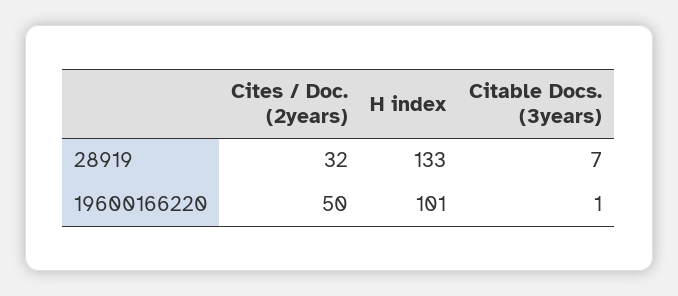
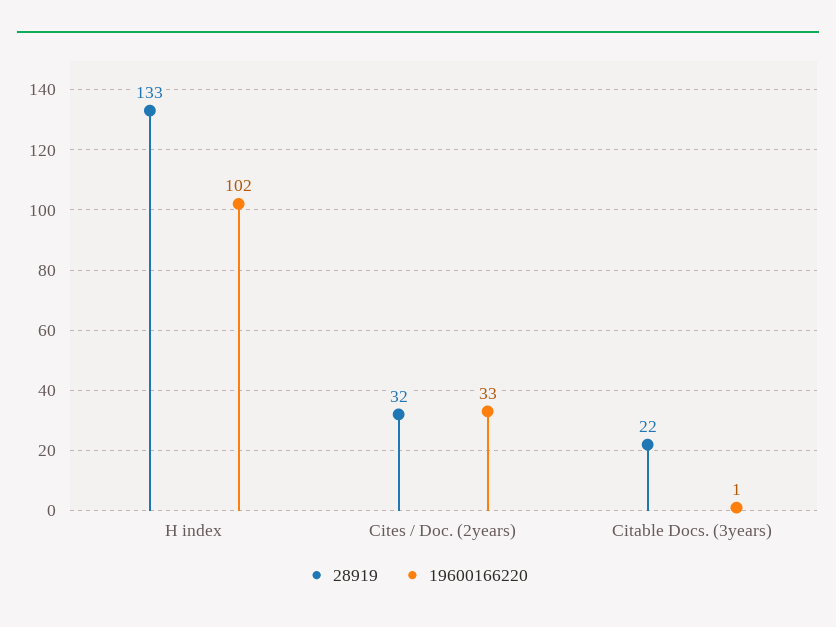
28919, Citable Docs. (3years): 7 -> 22
19600166220, Cites / Doc. (2years): 50 -> 33
19600166220, H index: 101 -> 102

